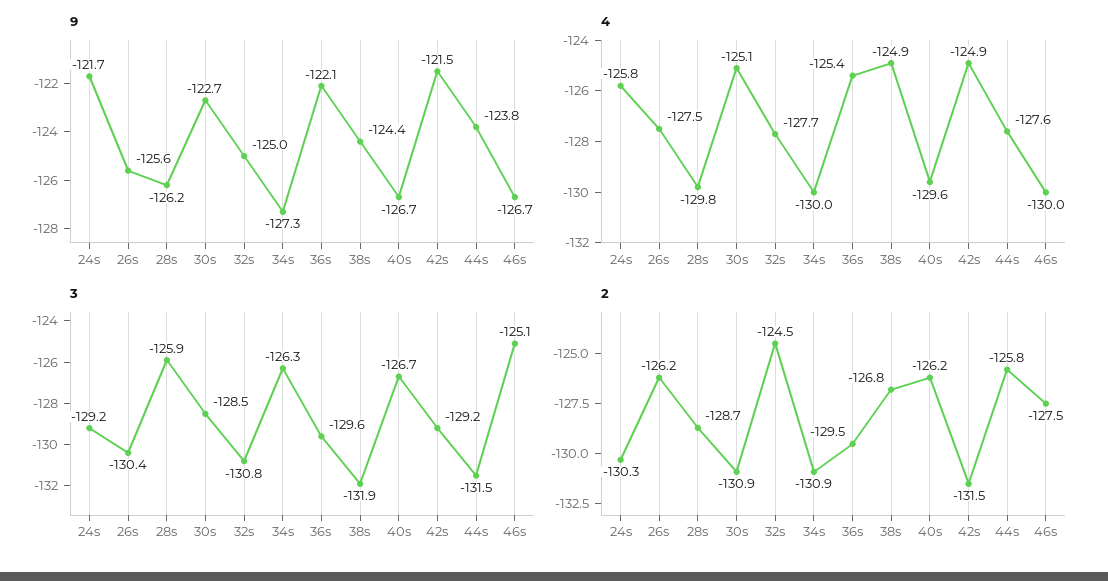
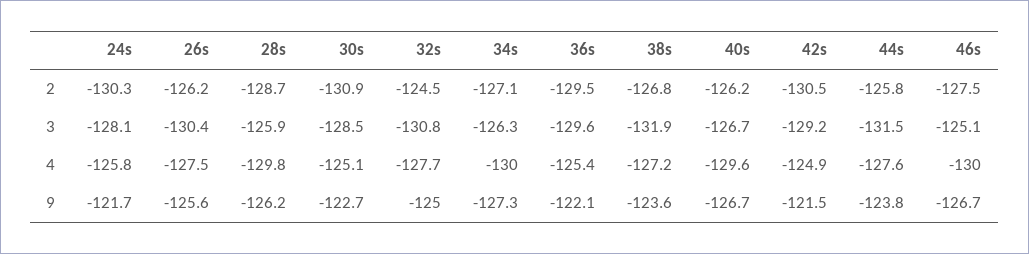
9, 38s: -124.4 -> -123.6
4, 38s: -124.9 -> -127.2
3, 24s: -129.2 -> -128.1
2, 34s: -130.9 -> -127.1
2, 42s: -131.5 -> -130.5

